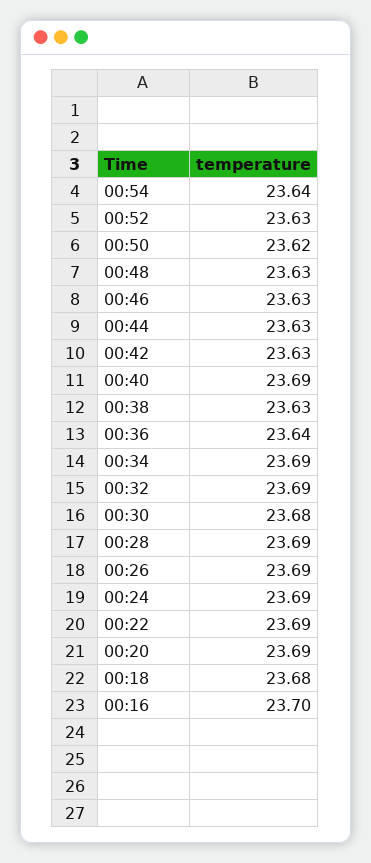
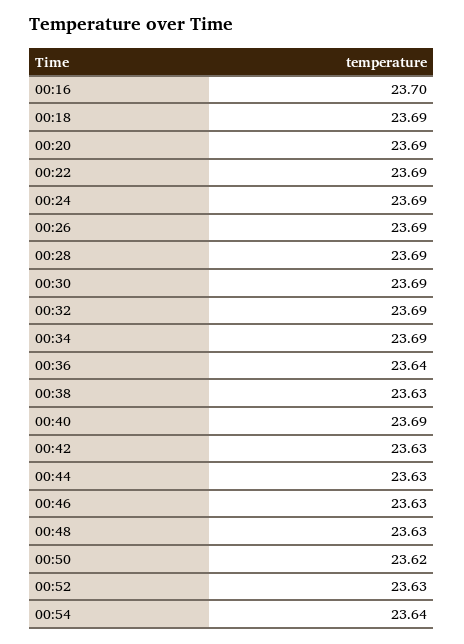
00:30: 23.68 -> 23.69
00:18: 23.68 -> 23.69

